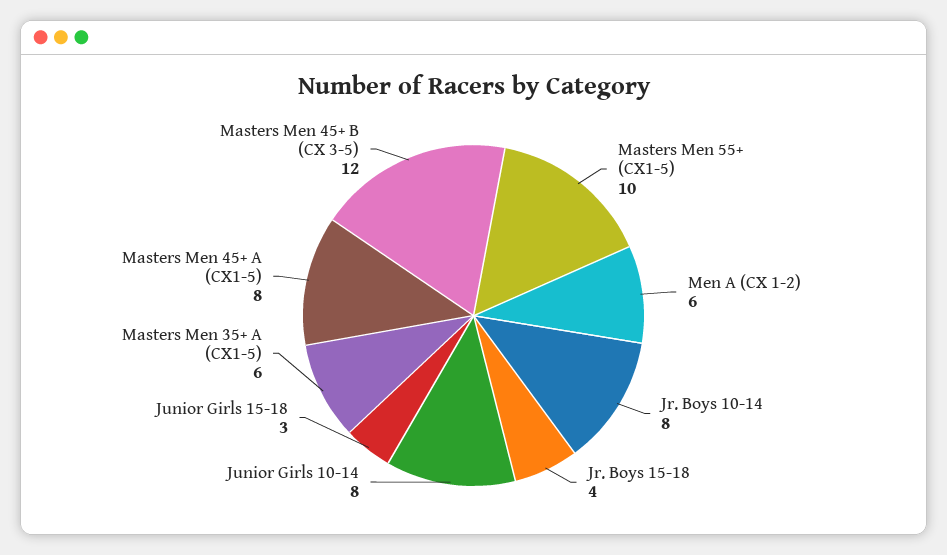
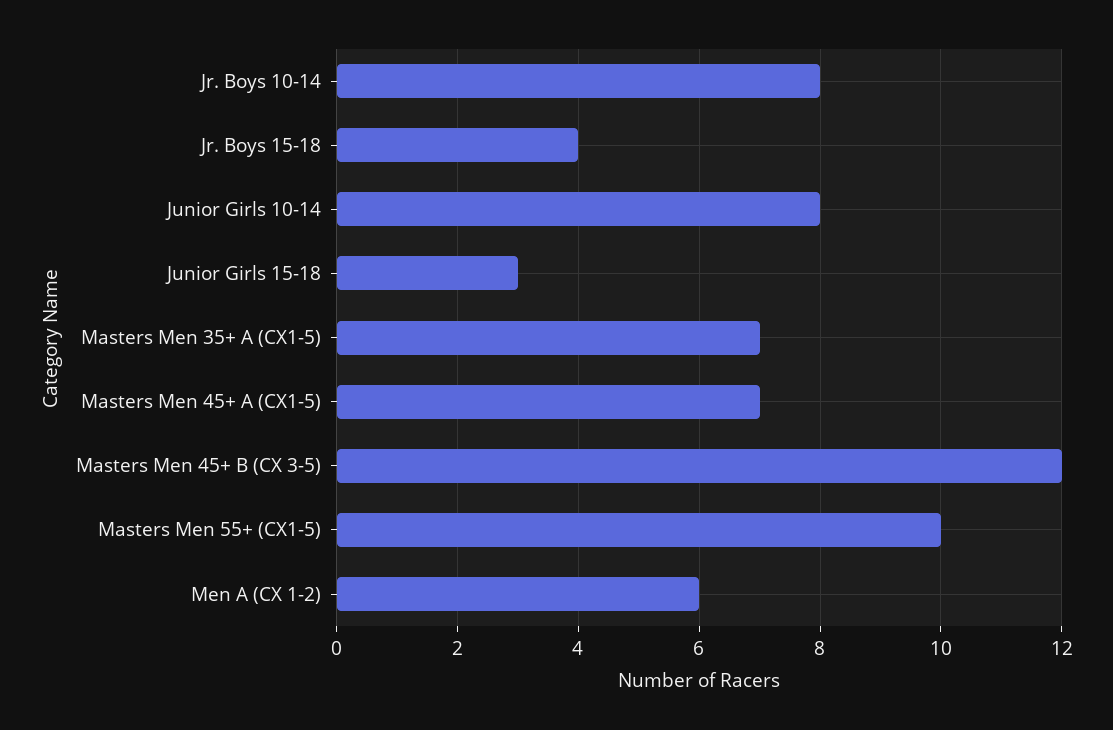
Masters Men 35+ A (CX1-5): 6 -> 7
Masters Men 45+ A (CX1-5): 8 -> 7

